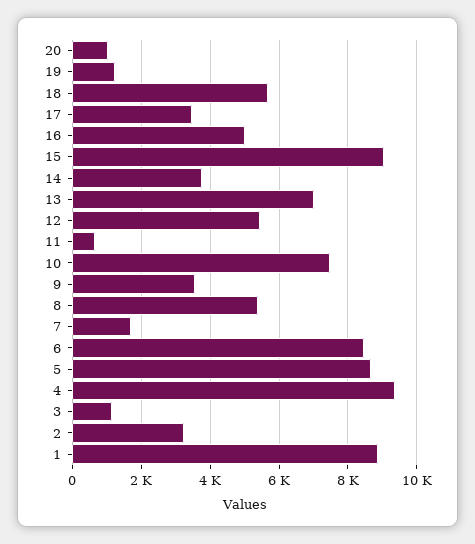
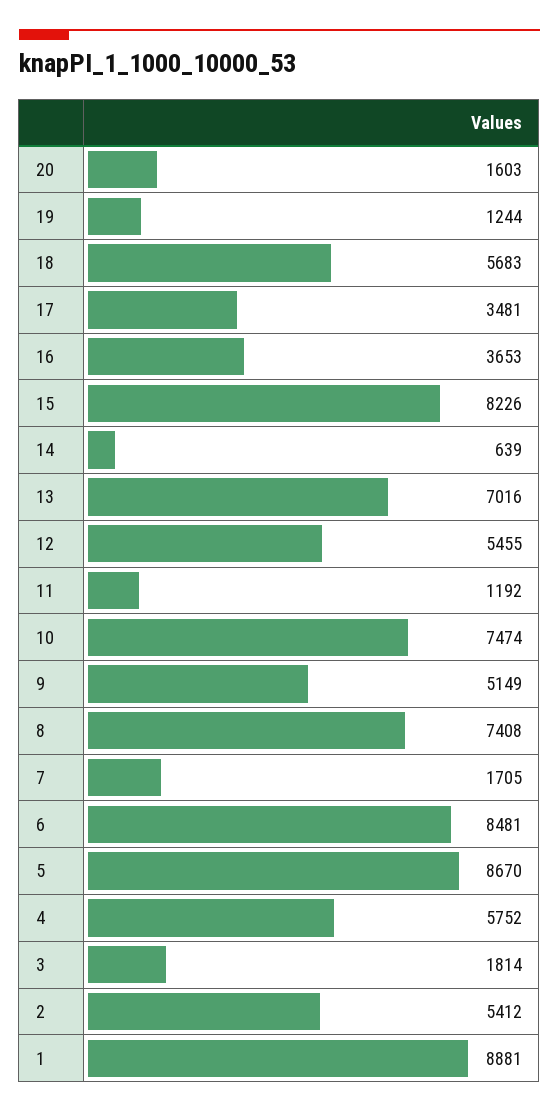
20: 1000 -> 1603
16: 5000 -> 3653
15: 9000 -> 8226
14: 3800 -> 639
11: 600 -> 1192
9: 3600 -> 5149
8: 5400 -> 7408
4: 9400 -> 5752
3: 1200 -> 1814
2: 3200 -> 5412

